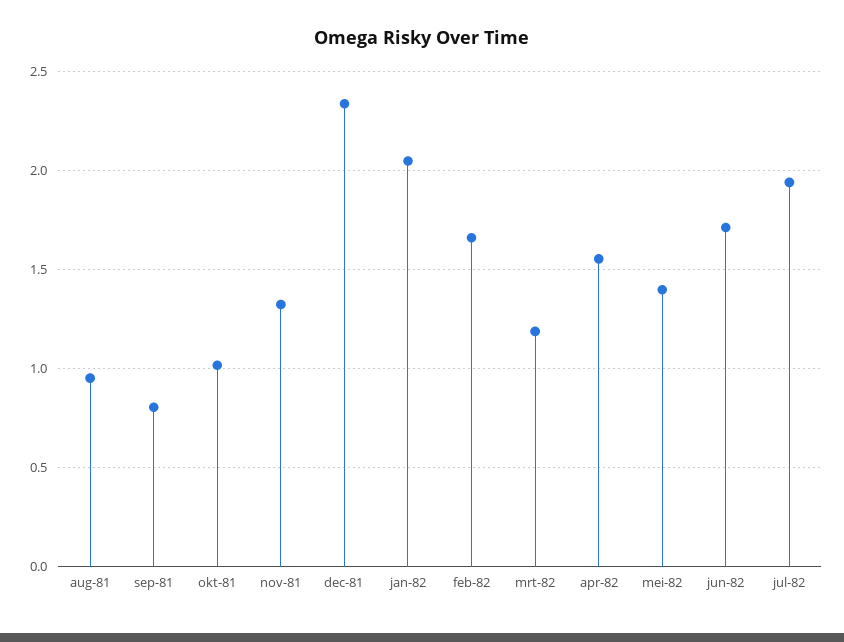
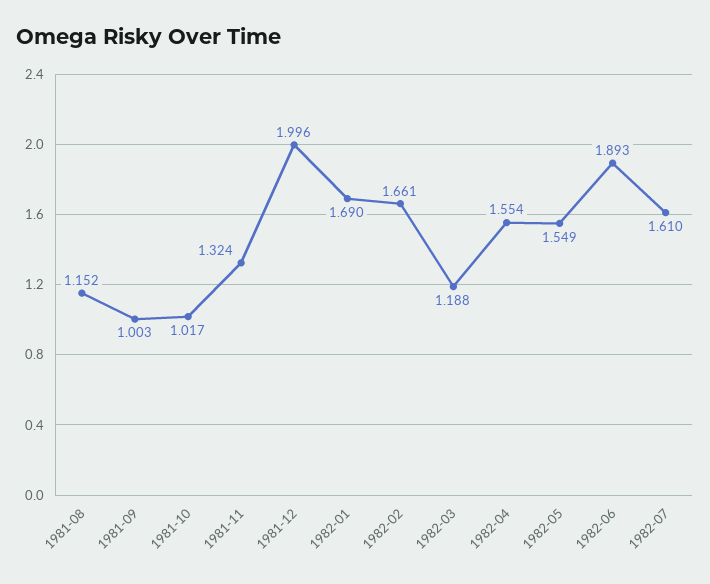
aug-81: 0.95 -> 1.152
sep-81: 0.8 -> 1.003
dec-81: 2.35 -> 1.996
jan-82: 2.05 -> 1.69
mei-82: 1.4 -> 1.549
jun-82: 1.7 -> 1.893
jul-82: 1.95 -> 1.61

